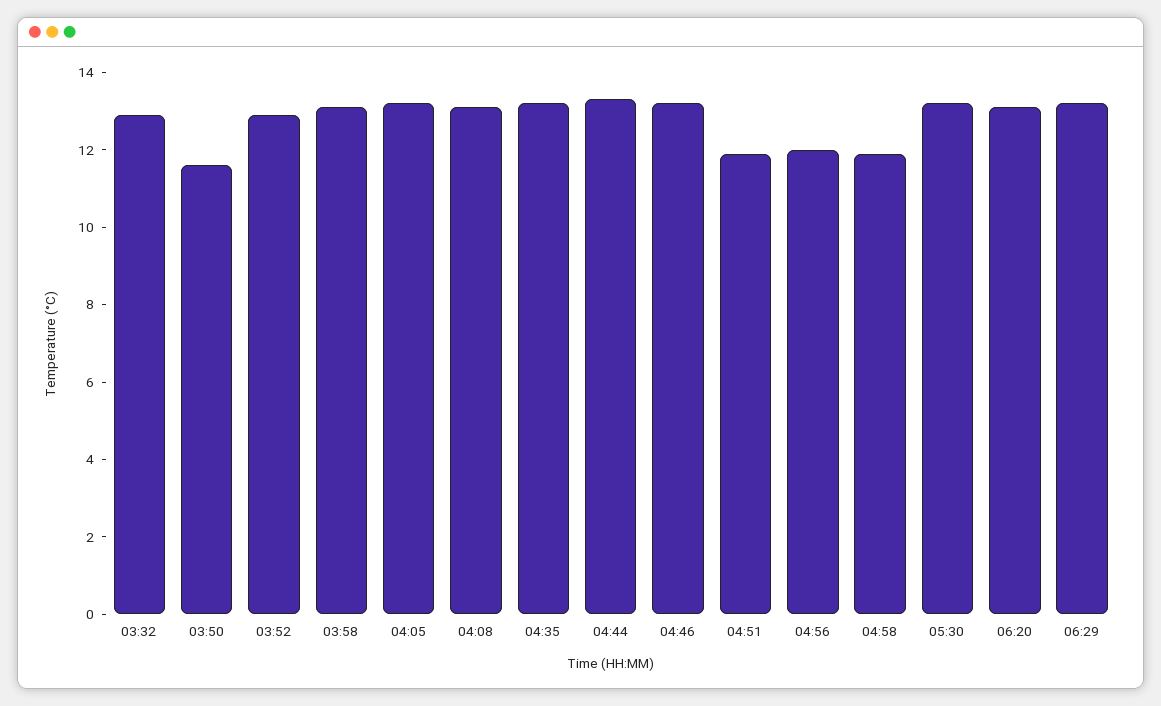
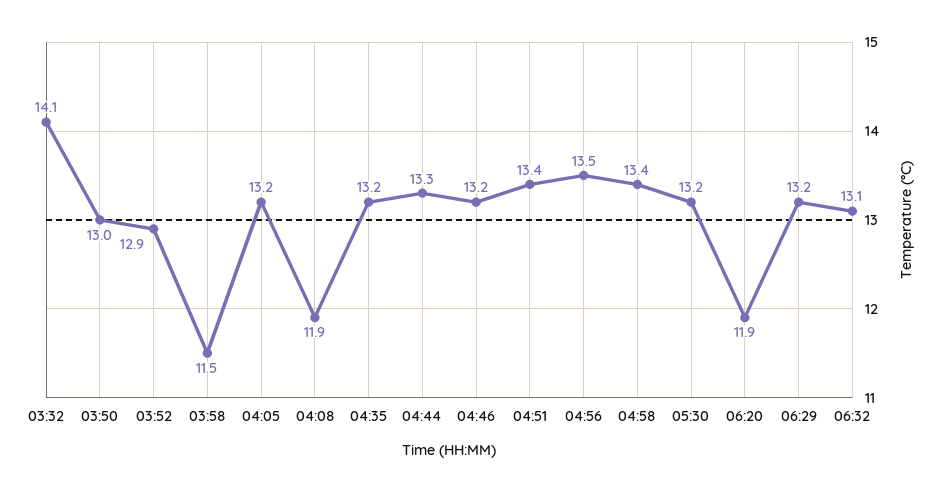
03:32: 13 -> 14.1
03:50: 11.5 -> 13
03:58: 13 -> 11.5
04:08: 13 -> 11.9
04:51: 12 -> 13.4
04:56: 12 -> 13.5
04:58: 12 -> 13.4
06:20: 13 -> 11.9
06:32: none -> 13.1

